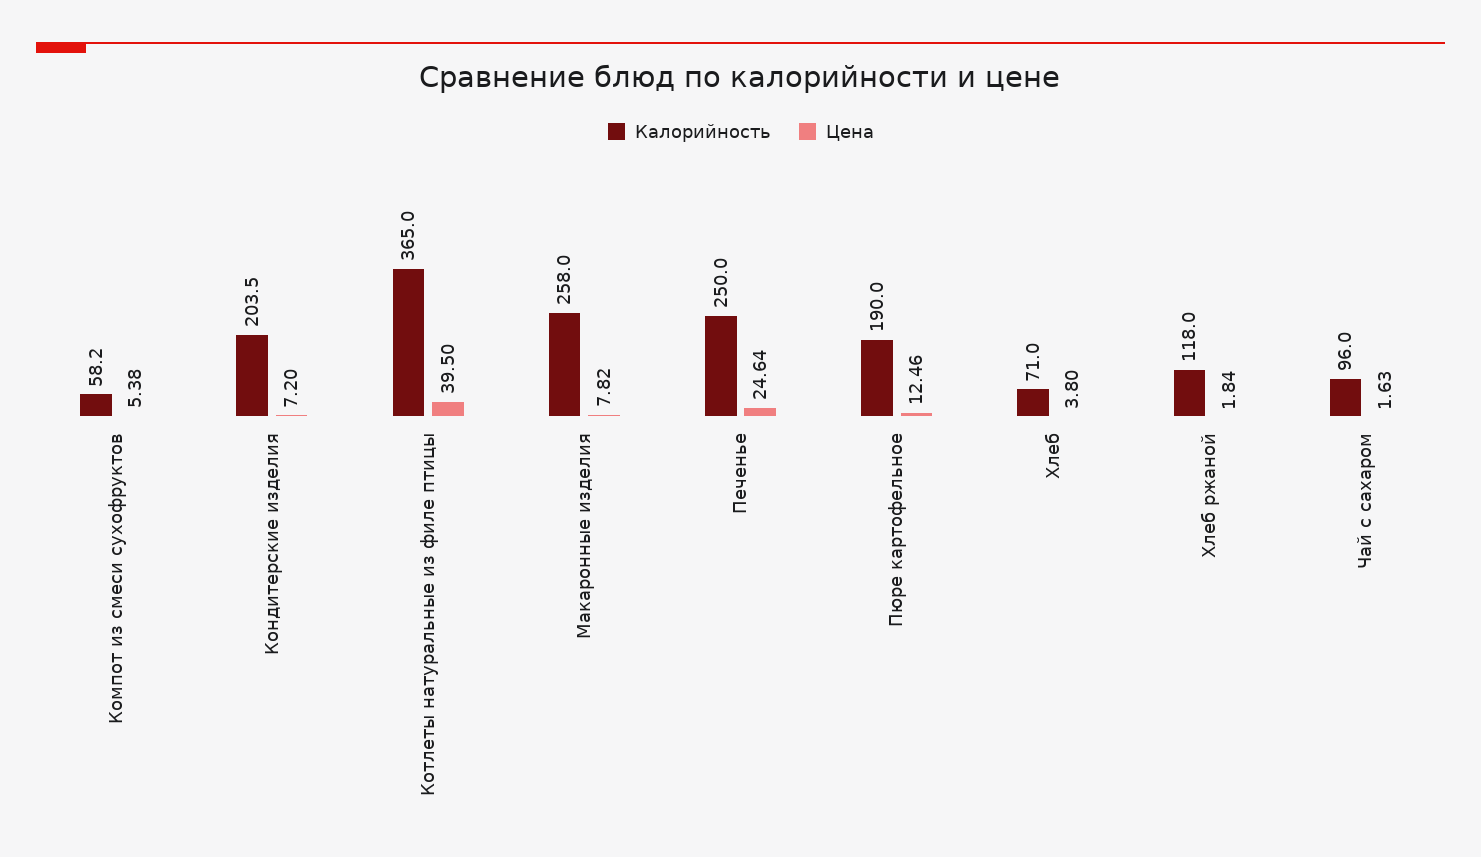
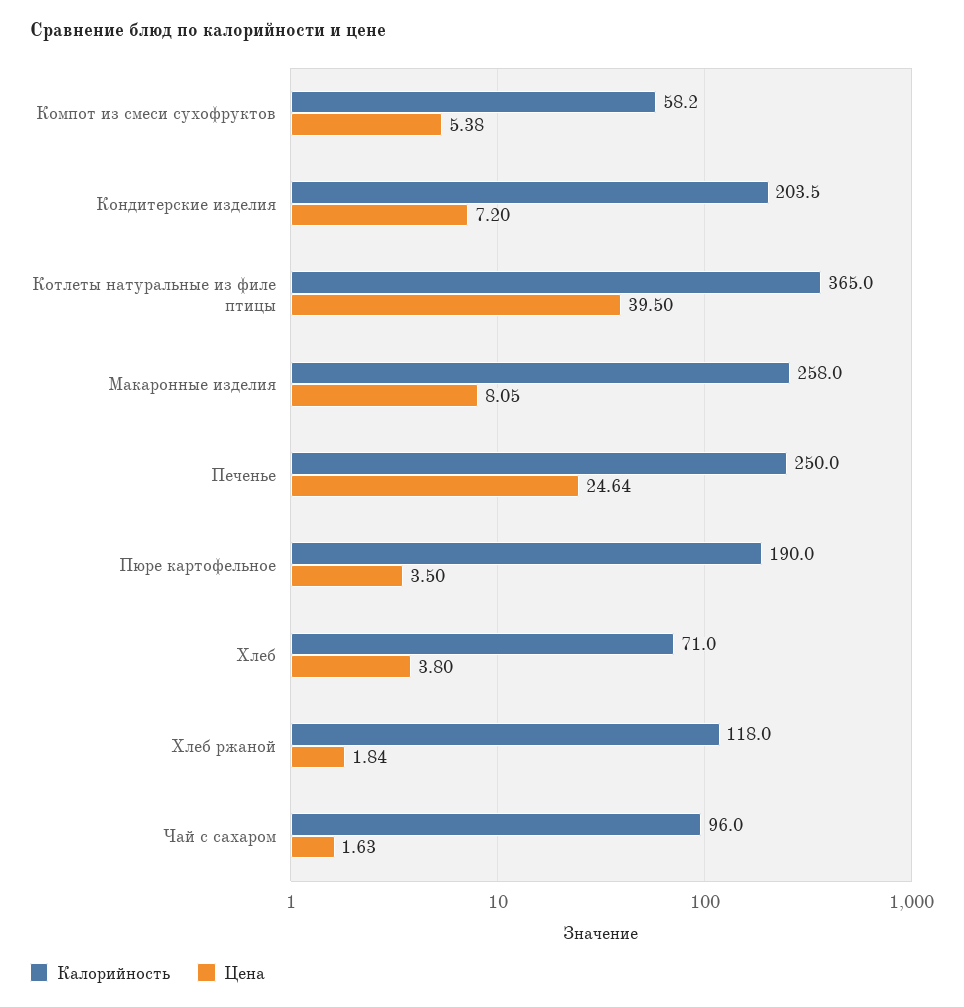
Цена, Макаронные изделия: 7.82 -> 8.05
Цена, Пюре картофельное: 12.46 -> 3.5

